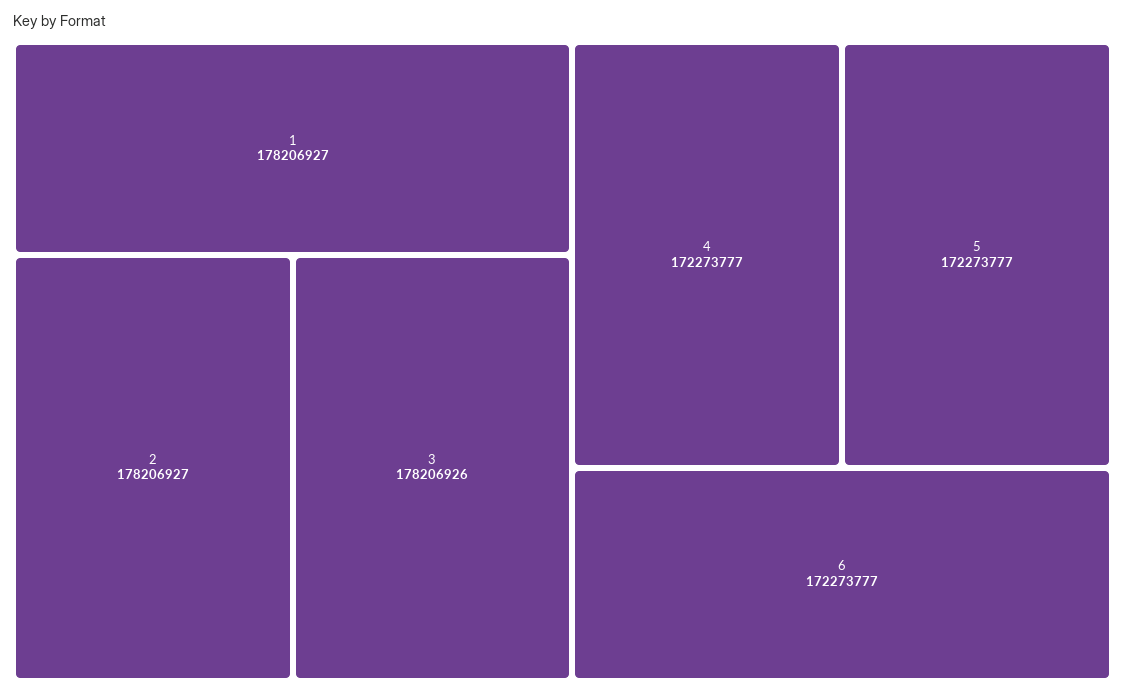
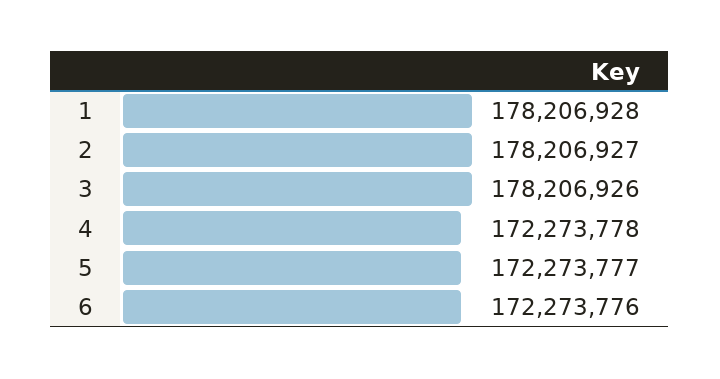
1: 178206927 -> 178206928
4: 172273777 -> 172273778
6: 172273777 -> 172273776

